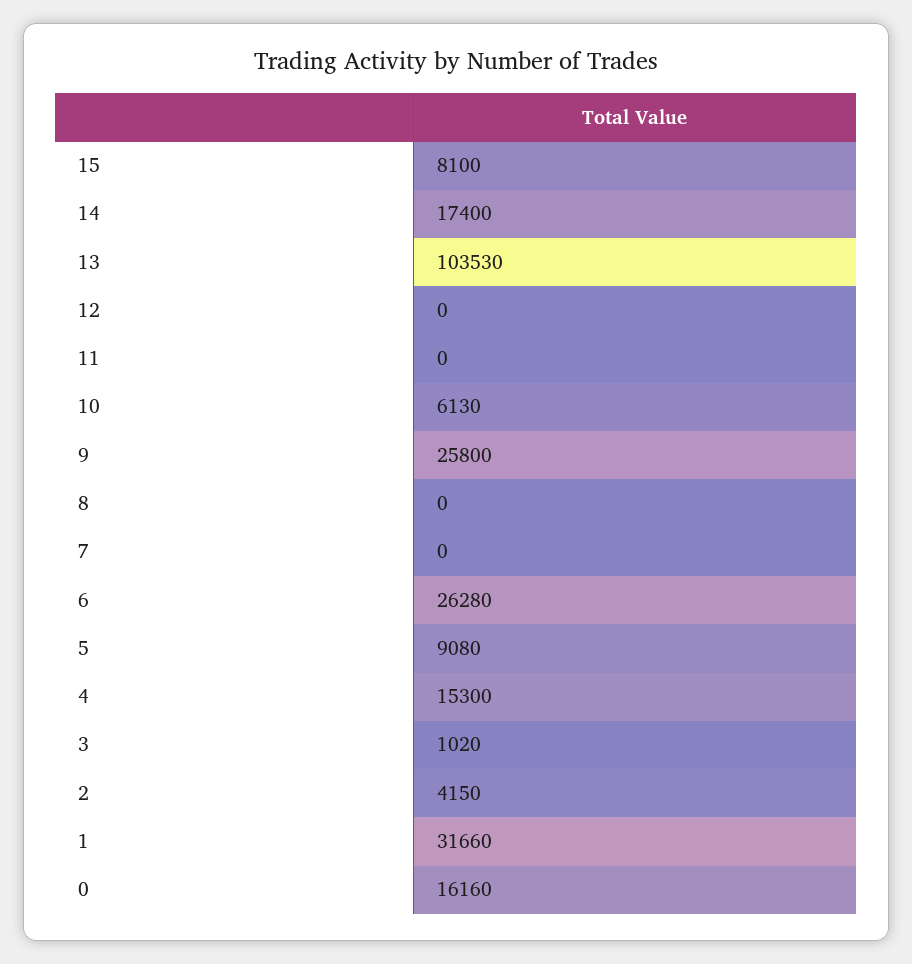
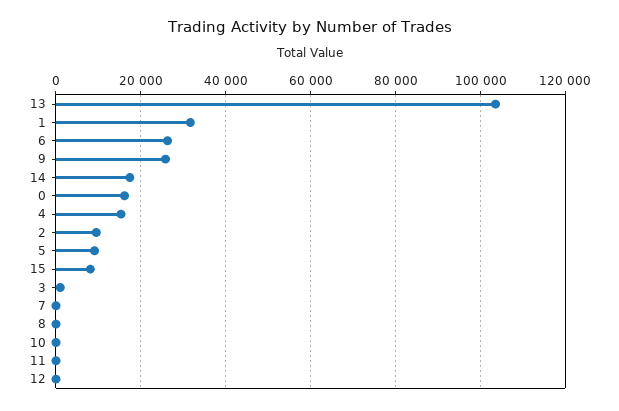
10: 6130 -> 0
2: 4150 -> 10000

